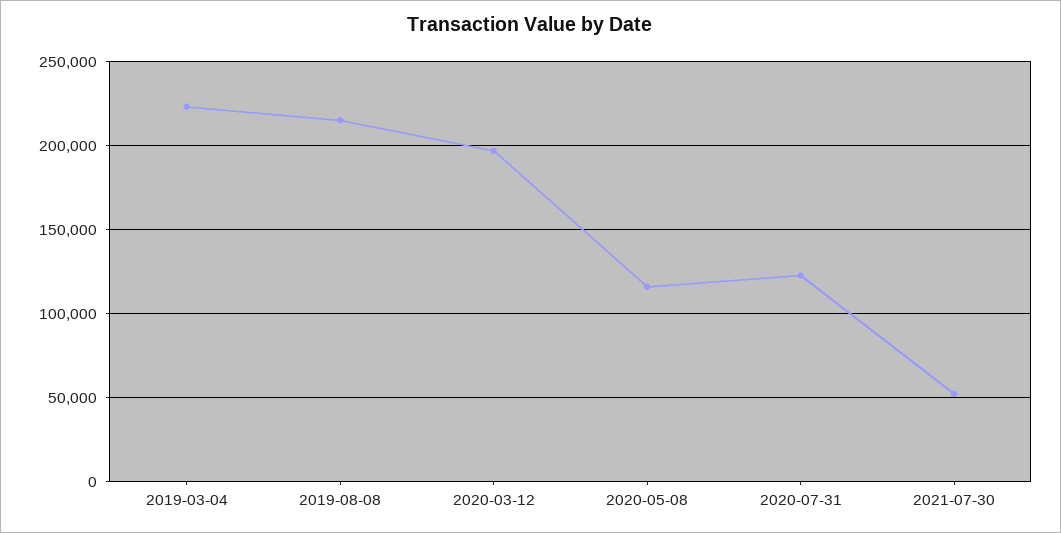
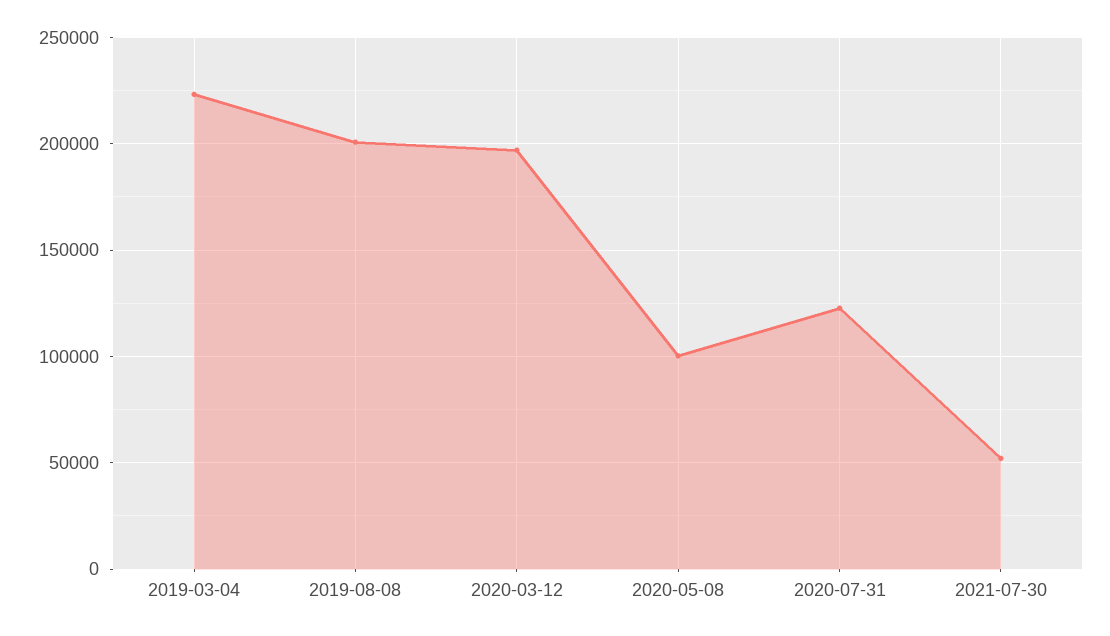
2019-08-08: 215000 -> 200000
2020-05-08: 115000 -> 100000

